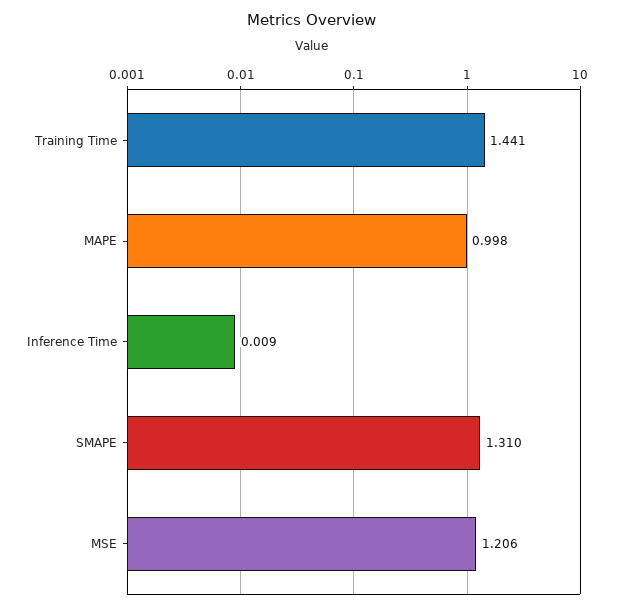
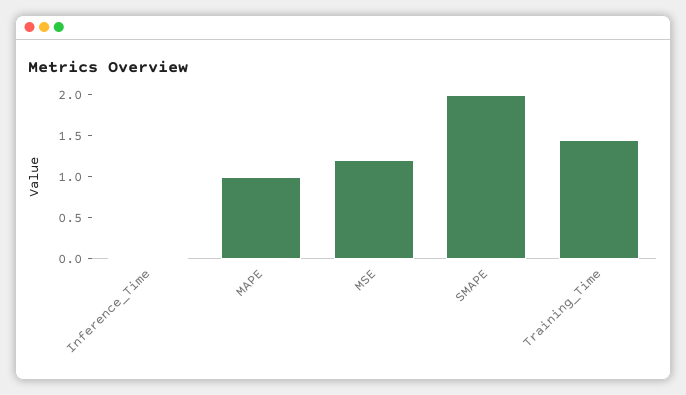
SMAPE: 1.31 -> 2

